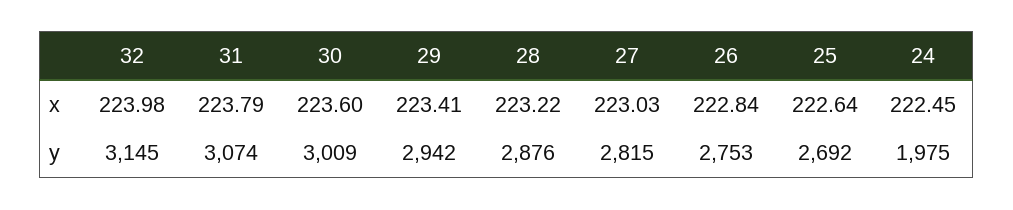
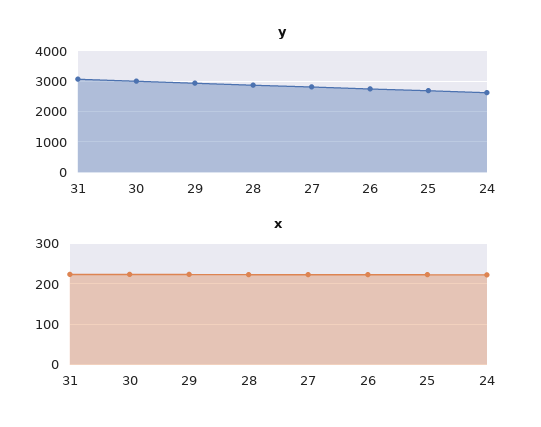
x, 32: 223.98 -> none
y, 32: 3145 -> none
y, 24: 1975 -> 2600

